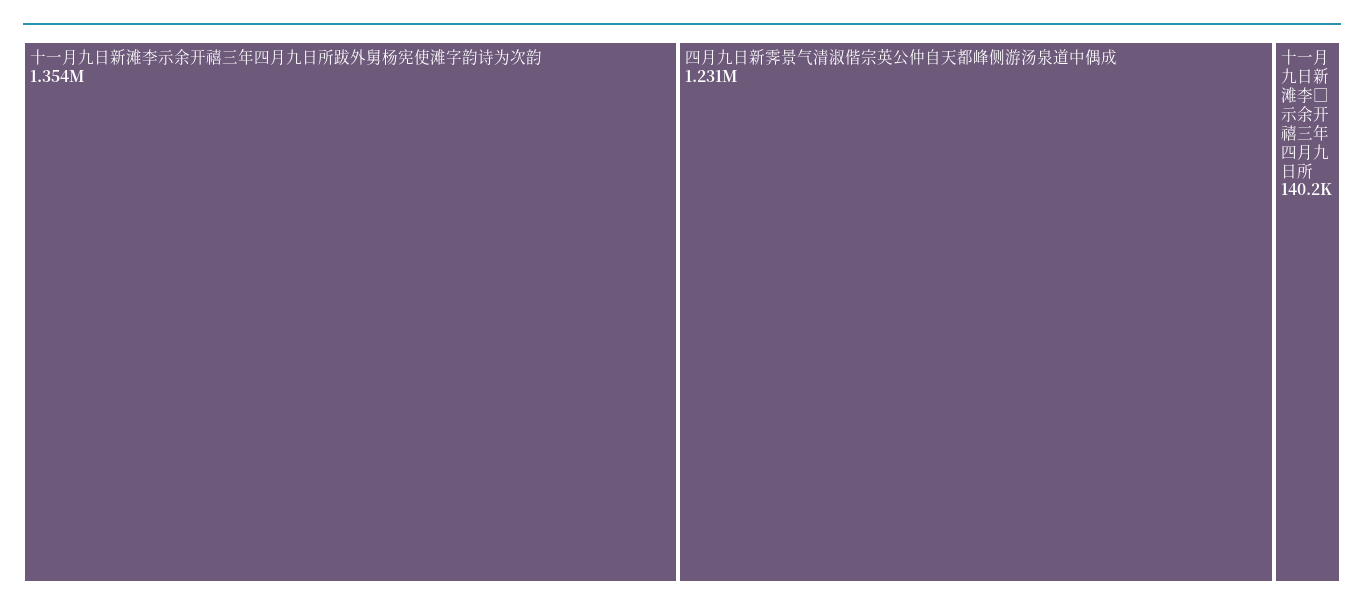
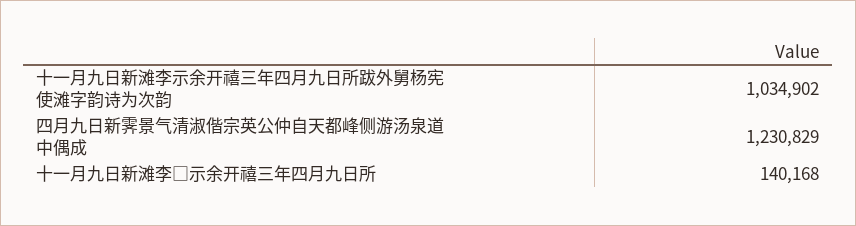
十一月九日新滩李示余开禧三年四月九日所跋外舅杨宪使滩字韵诗为次韵: 1354000 -> 1034902

